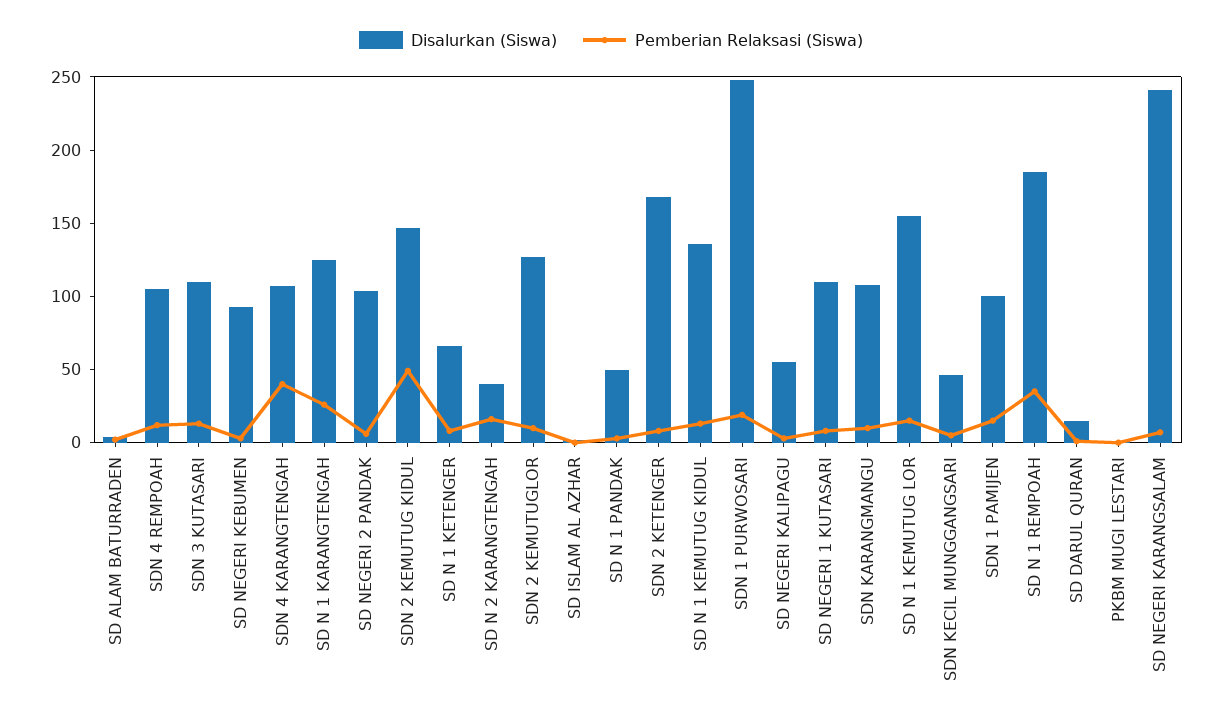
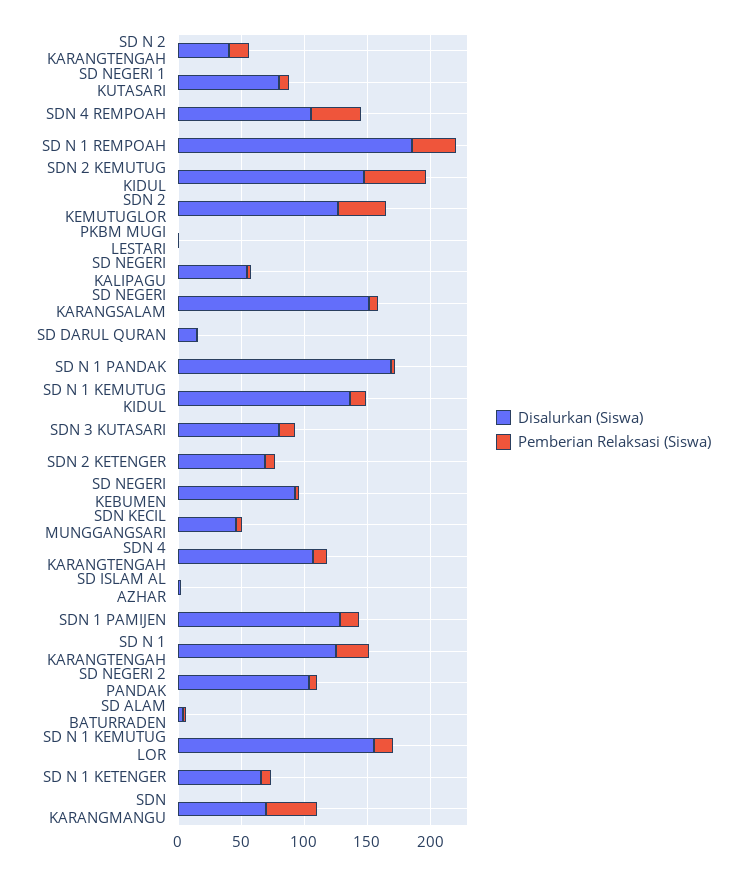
Pemberian Relaksasi (Siswa), SDN 4 REMPOAH: 10 -> 40
Disalurkan (Siswa), SDN 3 KUTASARI: 110 -> 80
Pemberian Relaksasi (Siswa), SDN 4 KARANGTENGAH: 40 -> 10
Pemberian Relaksasi (Siswa), SDN 2 KEMUTUGLOR: 10 -> 40
Disalurkan (Siswa), SD N 1 PANDAK: 50 -> 170
Disalurkan (Siswa), SDN 2 KETENGER: 170 -> 70
Disalurkan (Siswa), SDN 1 PURWOSARI: 250 -> none
Pemberian Relaksasi (Siswa), SDN 1 PURWOSARI: 20 -> none
Disalurkan (Siswa), SD NEGERI 1 KUTASARI: 110 -> 80
Disalurkan (Siswa), SDN KARANGMANGU: 110 -> 70
Pemberian Relaksasi (Siswa), SDN KARANGMANGU: 10 -> 40
Disalurkan (Siswa), SDN 1 PAMIJEN: 100 -> 130
Disalurkan (Siswa), SD NEGERI KARANGSALAM: 240 -> 150

